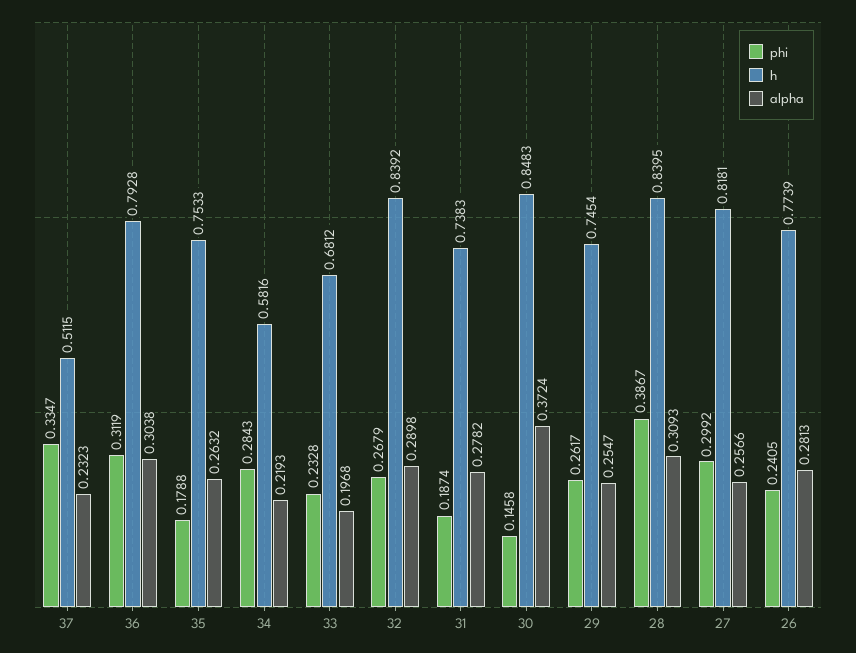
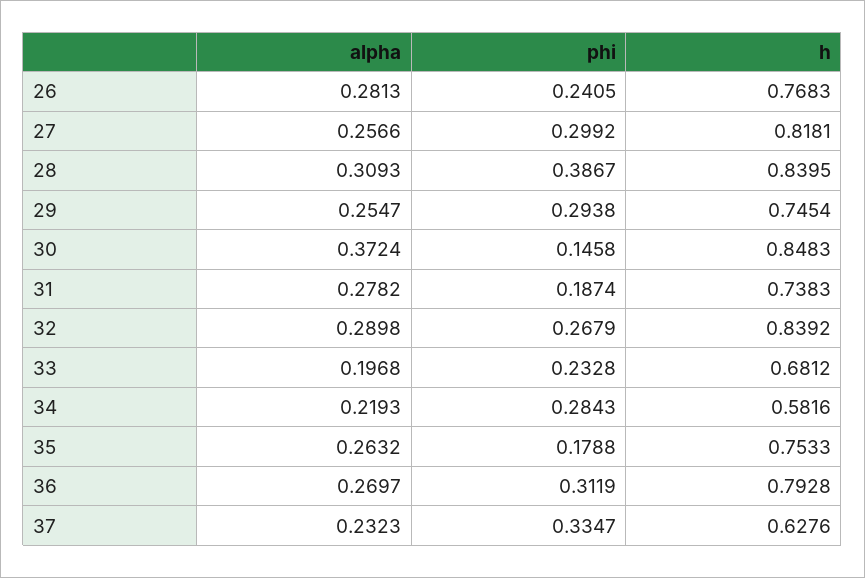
h, 37: 0.5115 -> 0.6276
alpha, 36: 0.3038 -> 0.2697
phi, 29: 0.2617 -> 0.2938
h, 26: 0.7739 -> 0.7683

